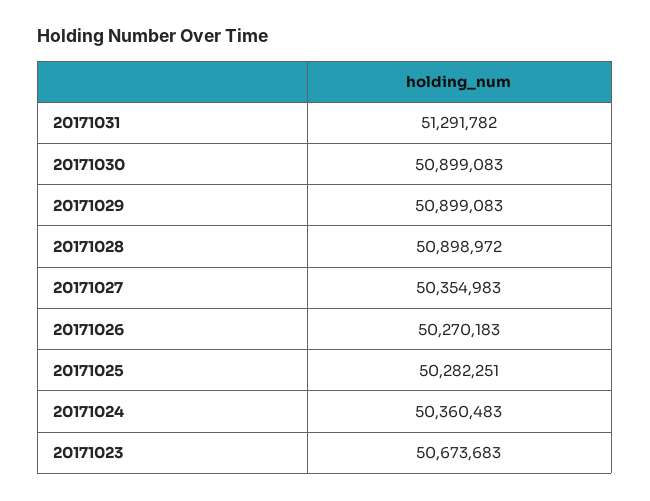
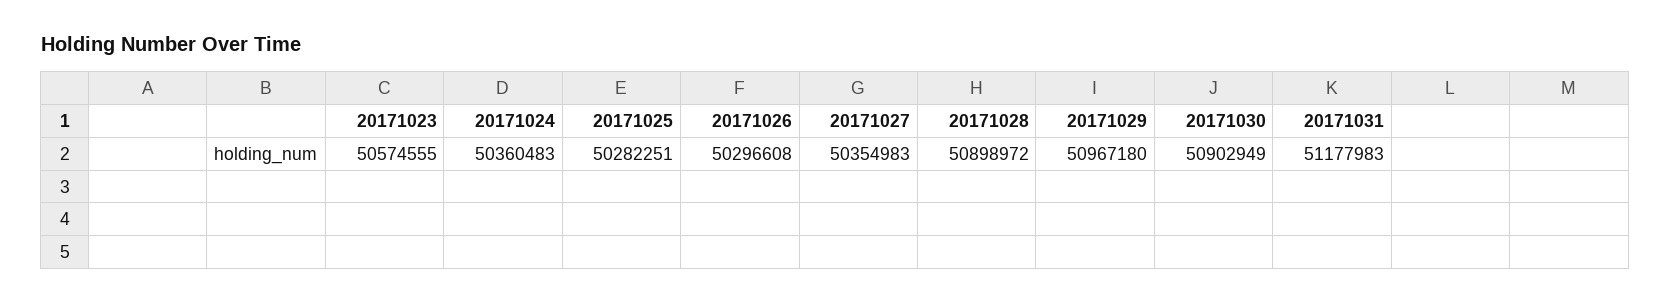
20171031: 51291782 -> 51177983
20171030: 50899083 -> 50902949
20171029: 50899083 -> 50967180
20171026: 50270183 -> 50296608
20171023: 50673683 -> 50574555

